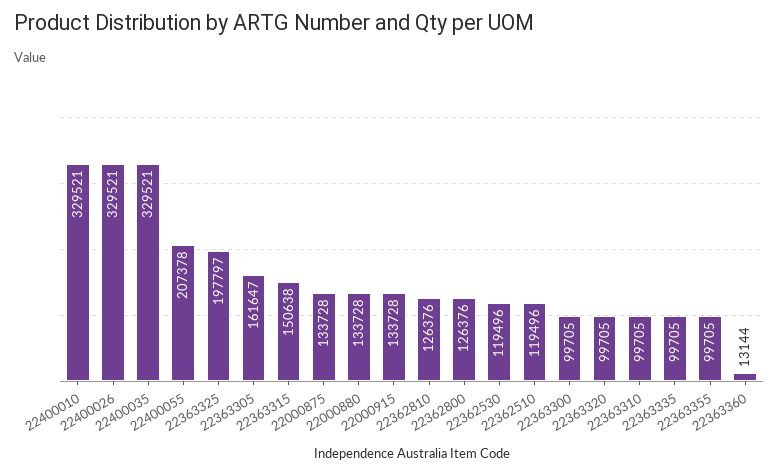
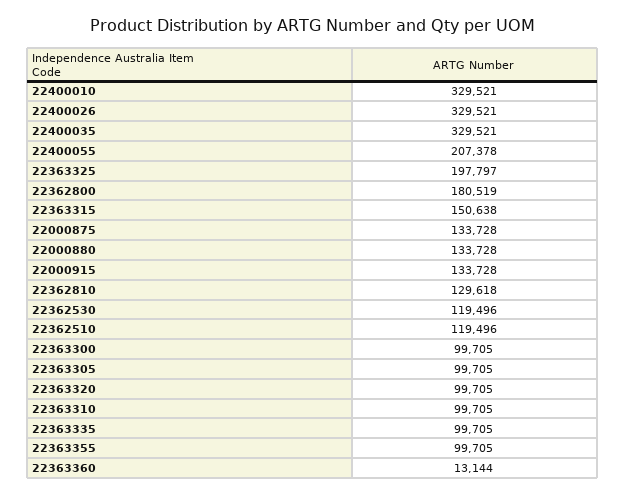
22363305: 161647 -> 99705
22362810: 126376 -> 129618
22362800: 126376 -> 180519

